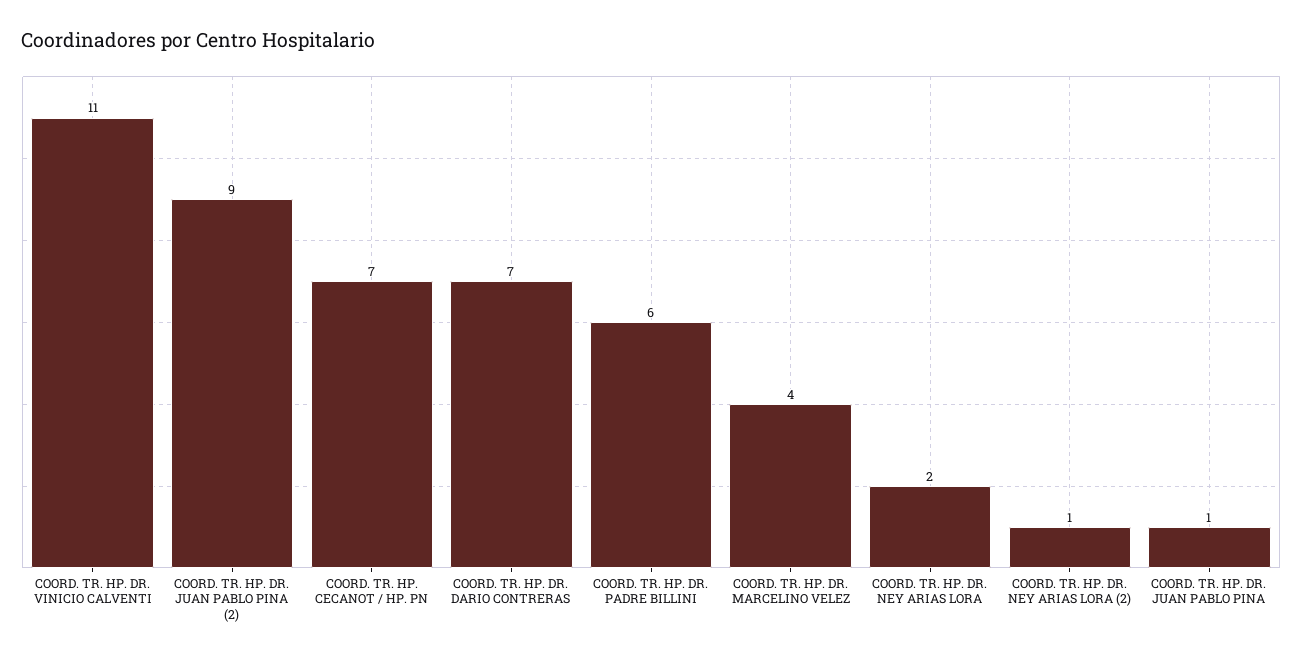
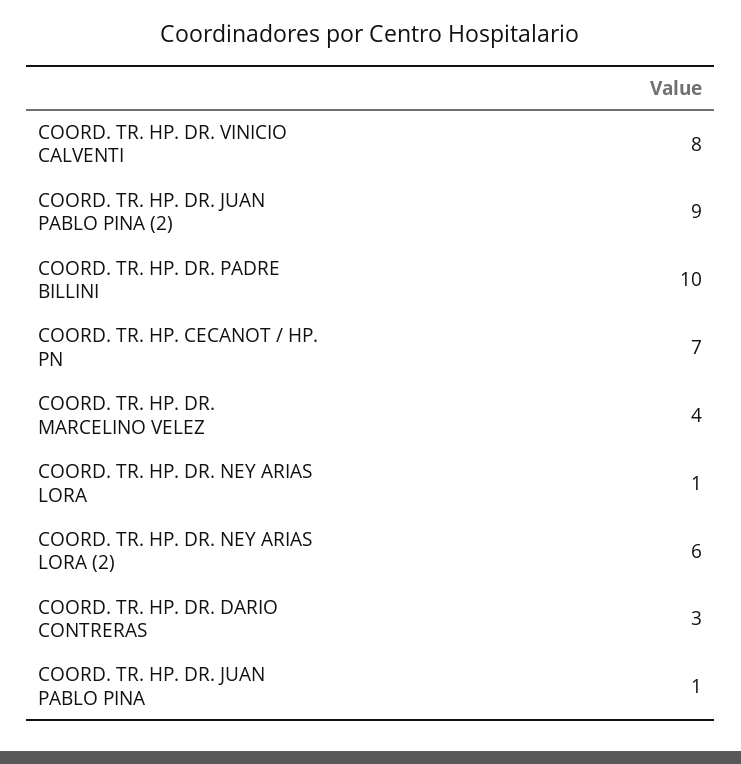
COORD. TR. HP. DR. VINICIO CALVENTI: 11 -> 8
COORD. TR. HP. DR. DARIO CONTRERAS: 7 -> 3
COORD. TR. HP. DR. PADRE BILLINI: 6 -> 10
COORD. TR. HP. DR. NEY ARIAS LORA: 2 -> 1
COORD. TR. HP. DR. NEY ARIAS LORA (2): 1 -> 6

